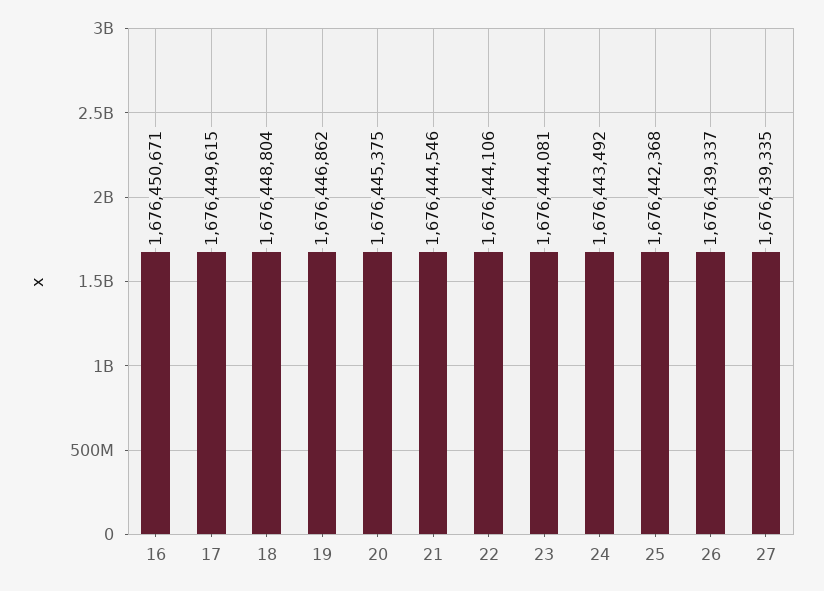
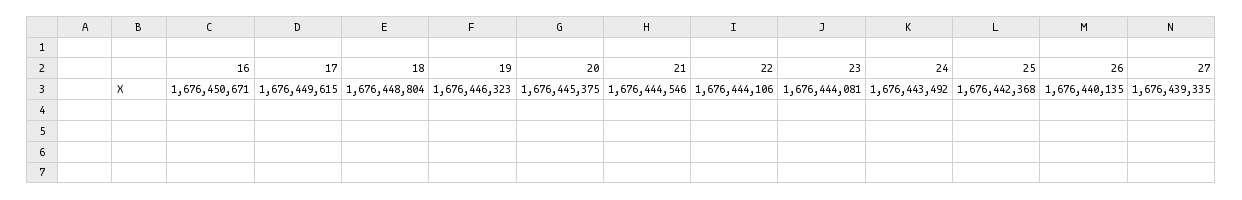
19: 1676446862 -> 1676446323
26: 1676439337 -> 1676440135

